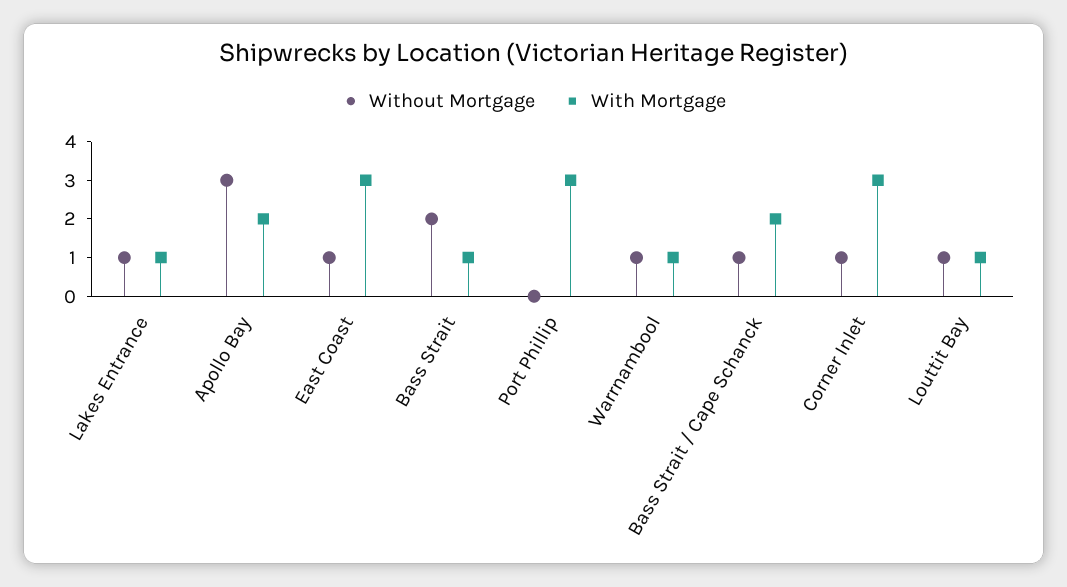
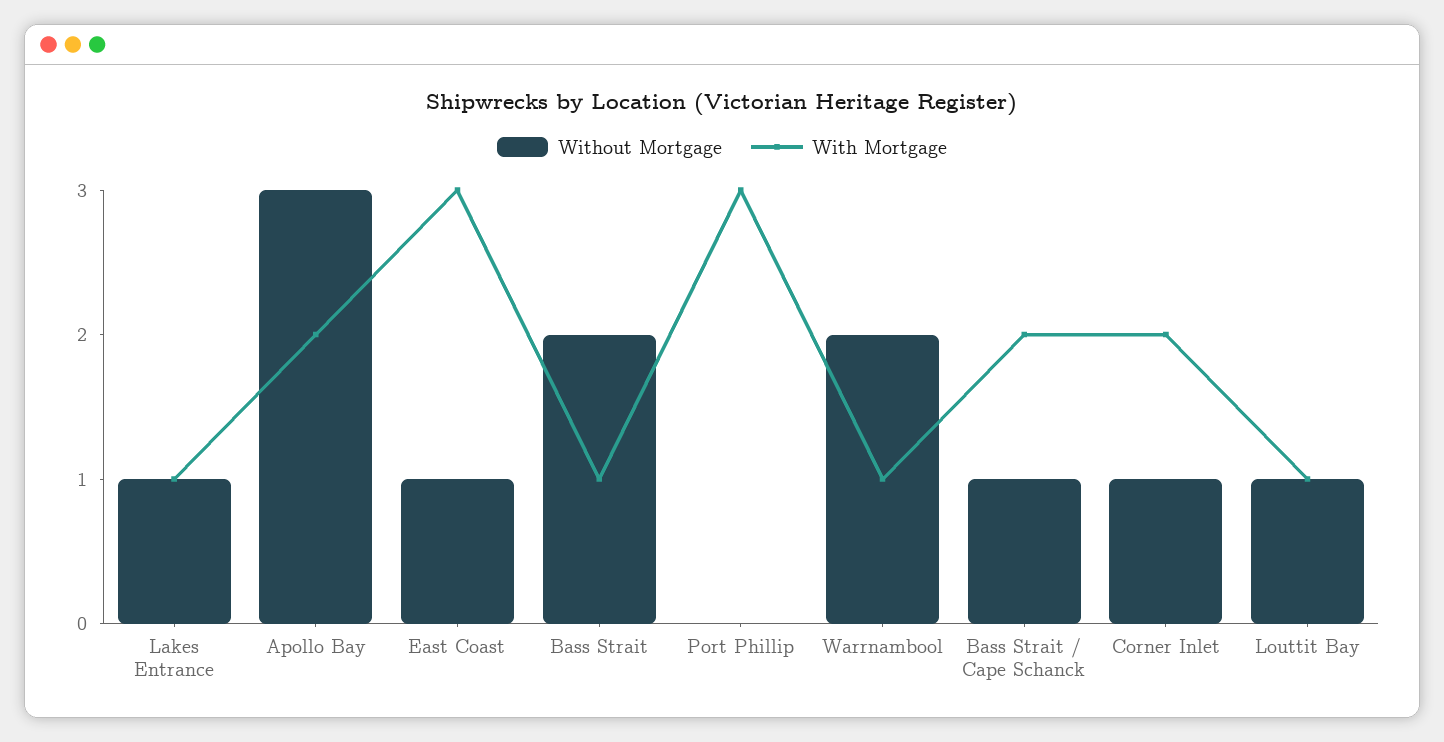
Without Mortgage, Warrnambool: 1 -> 2
With Mortgage, Corner Inlet: 3 -> 2

